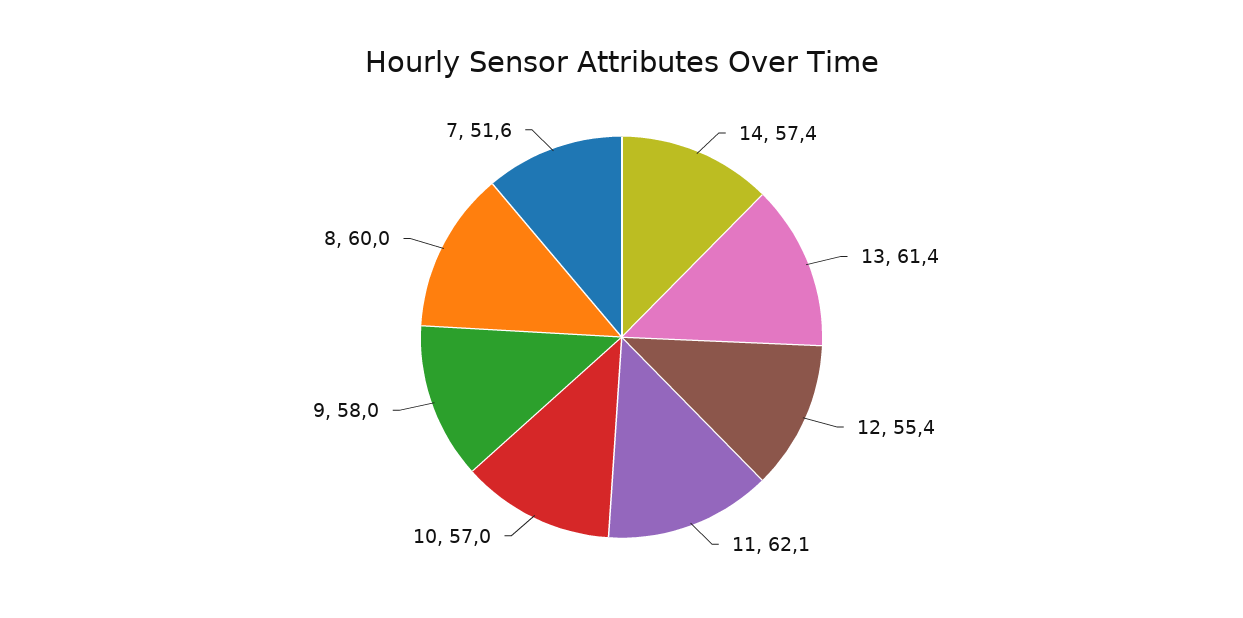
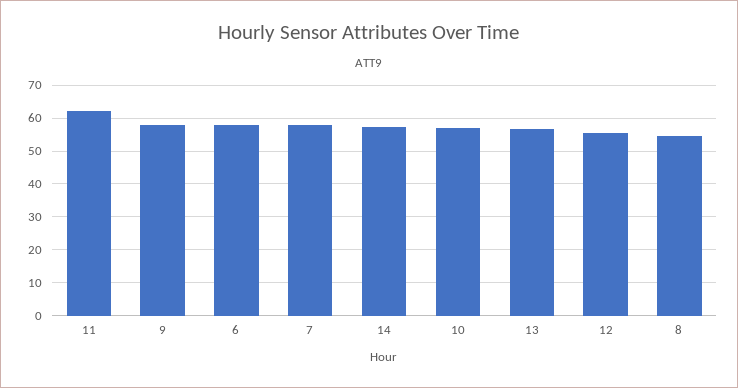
13: 61.4 -> 56
8: 60 -> 54
7: 51.6 -> 58
6: none -> 58

